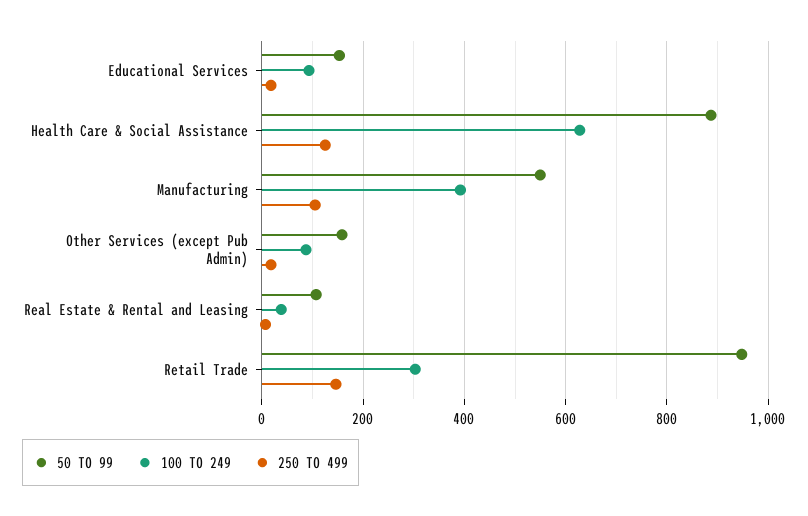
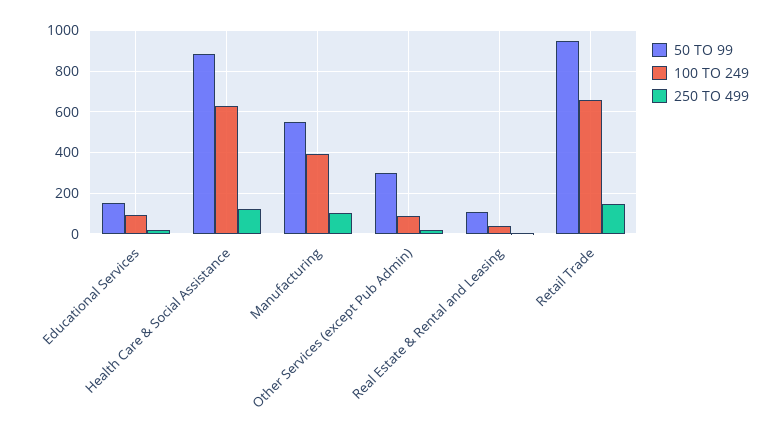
50 TO 99, Other Services (except Pub Admin): 160 -> 300
100 TO 249, Retail Trade: 300 -> 650

